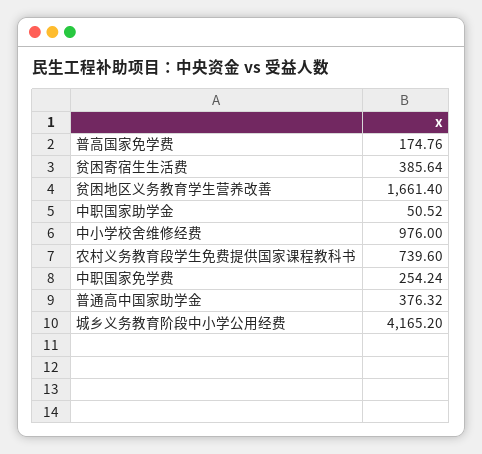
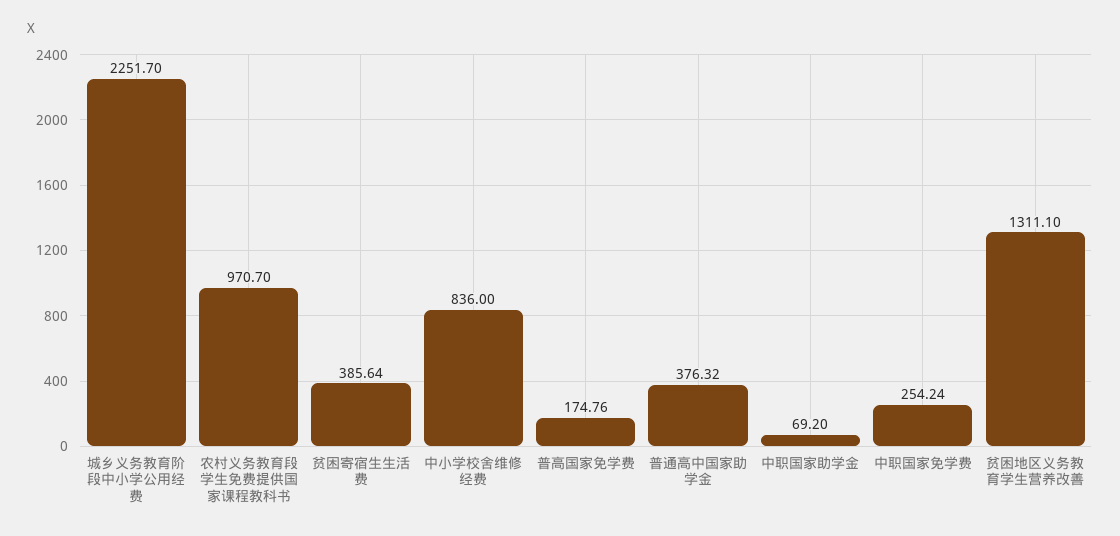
贫困地区义务教育学生营养改善: 1661.4 -> 1311.1
中职国家助学金: 50.52 -> 69.2
中小学校舍维修经费: 976 -> 836
农村义务教育段学生免费提供国家课程教科书: 739.6 -> 970.7
城乡义务教育阶段中小学公用经费: 4165.2 -> 2251.7

